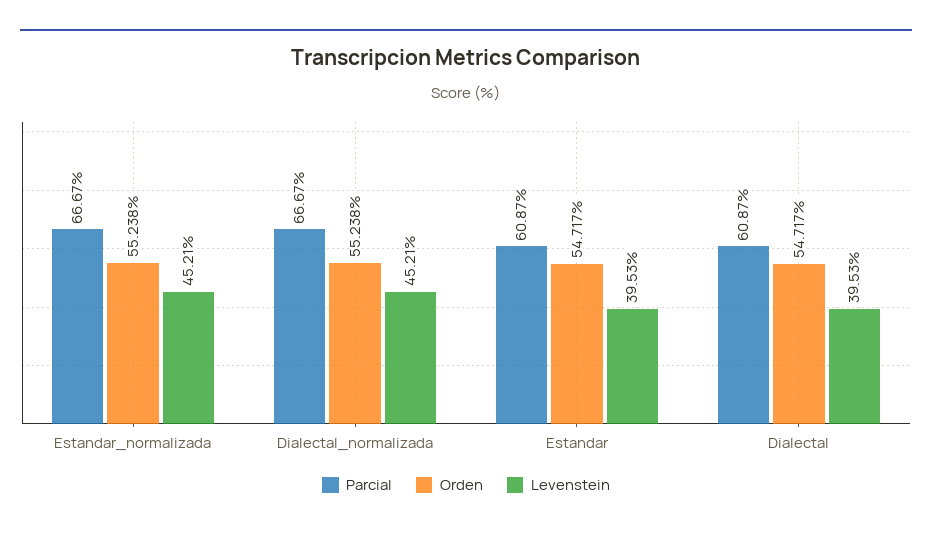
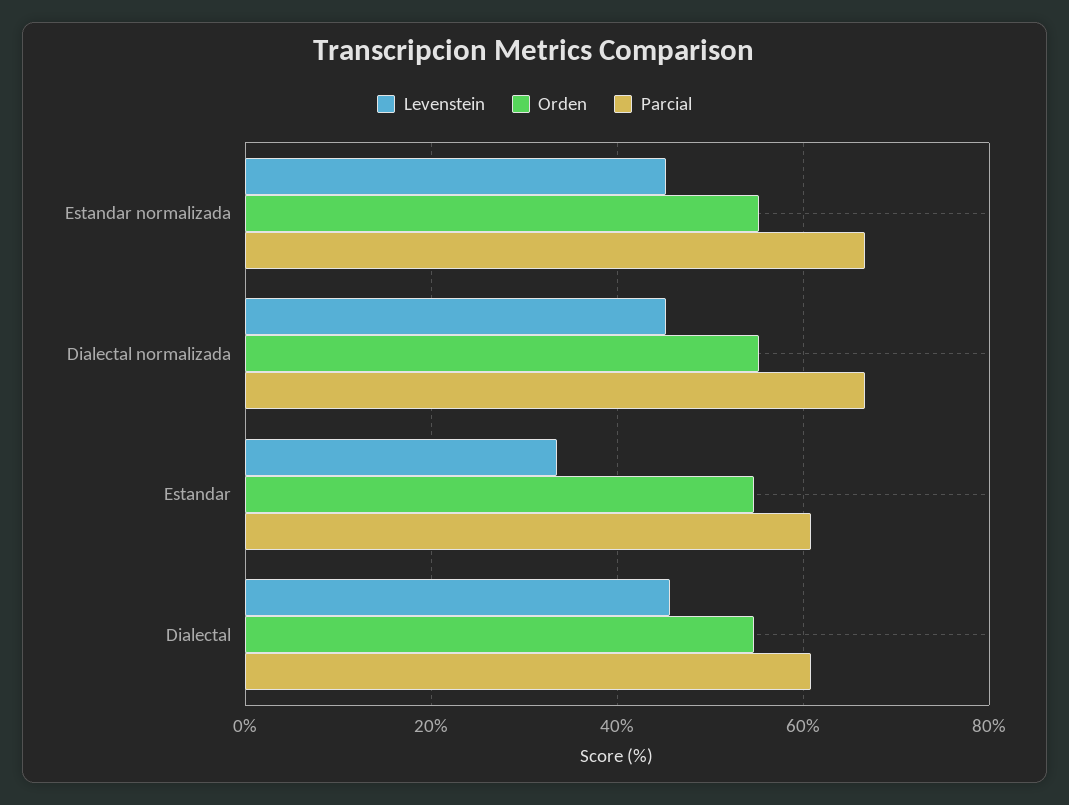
Levenstein, Estandar: 39.53 -> 34
Levenstein, Dialectal: 39.53 -> 46

